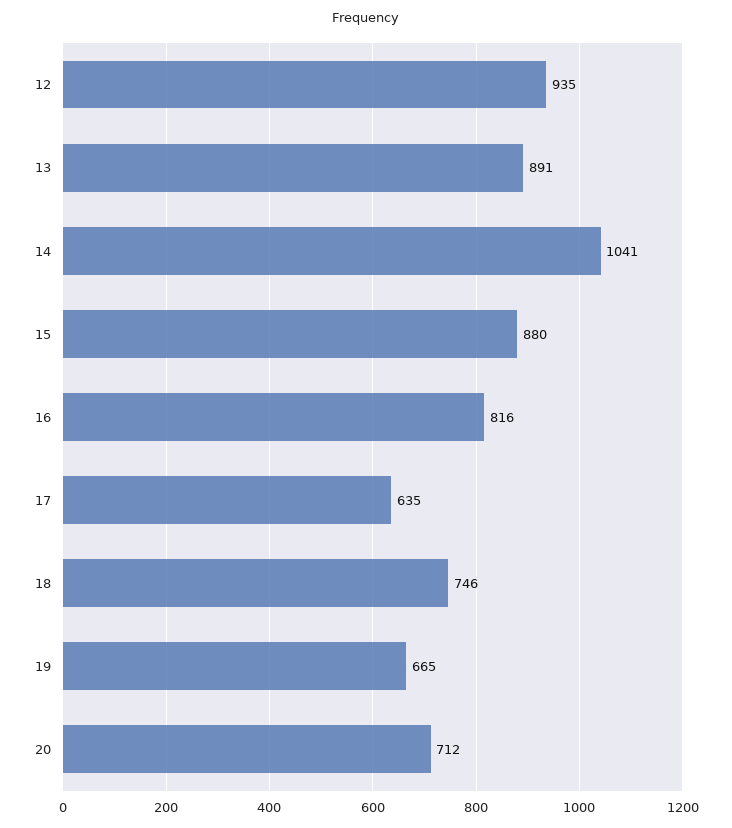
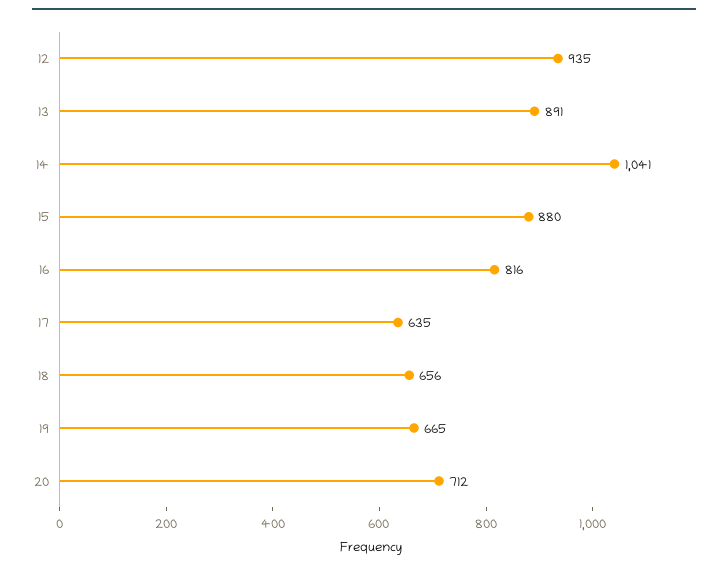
18: 746 -> 656

